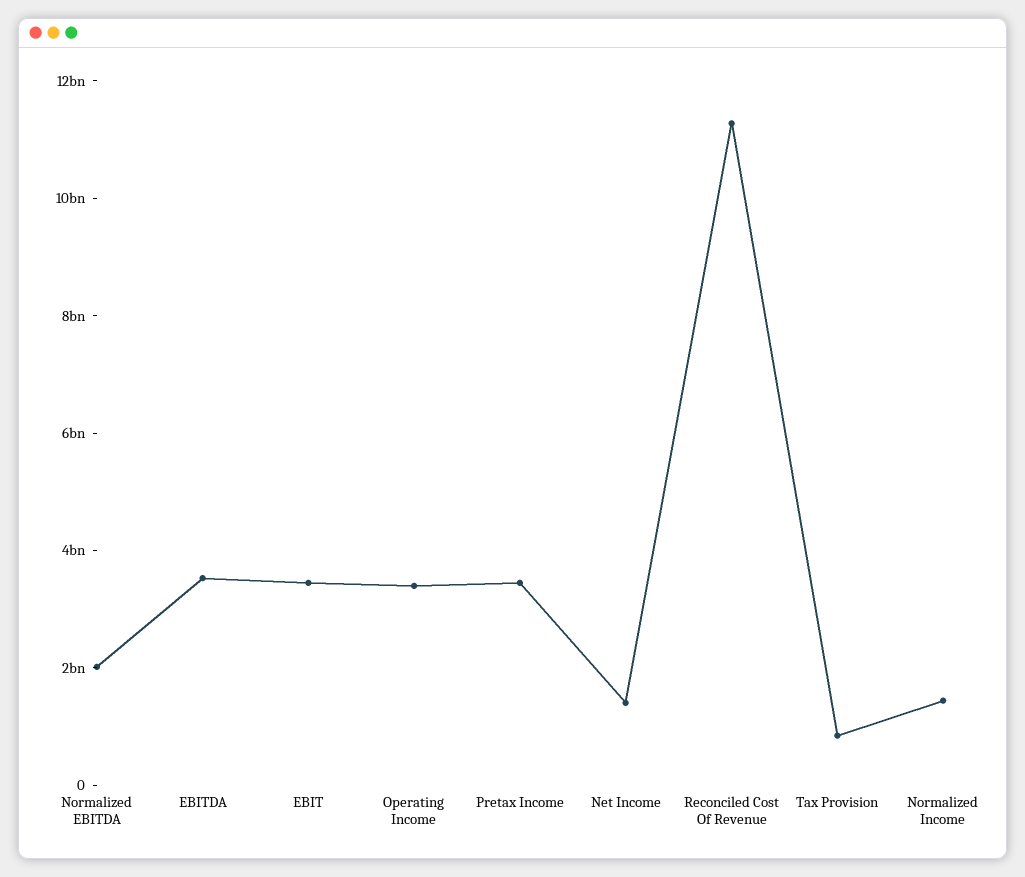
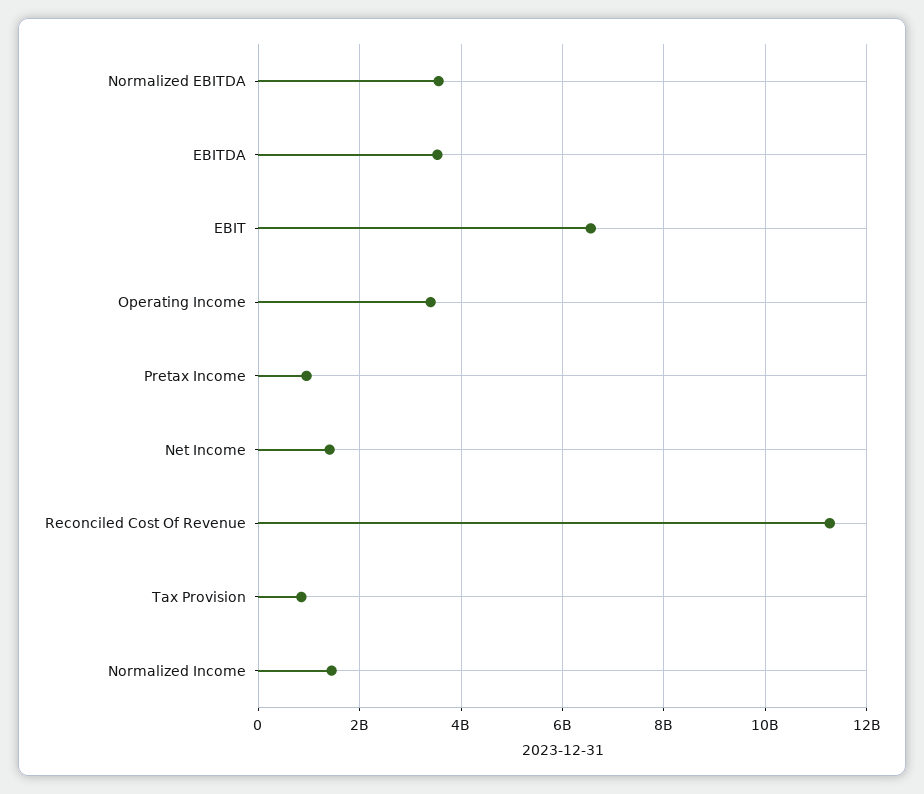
Normalized EBITDA: 2000000000 -> 3600000000
EBIT: 3500000000 -> 6600000000
Pretax Income: 3500000000 -> 1000000000

